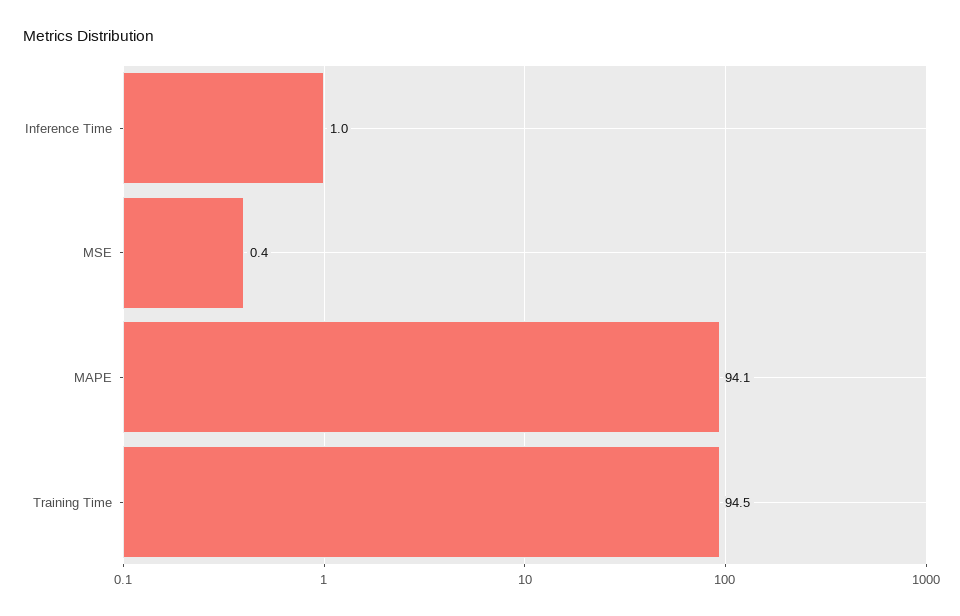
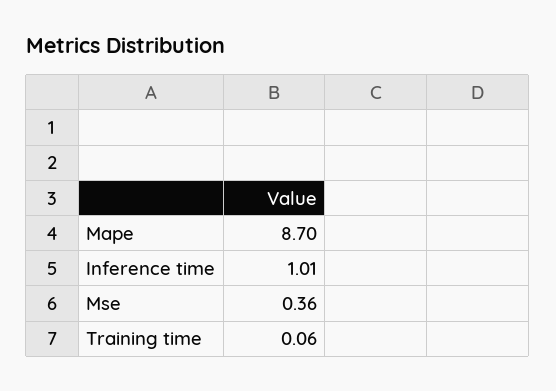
MAPE: 94.1 -> 8.7
Training Time: 94.5 -> 0.06

